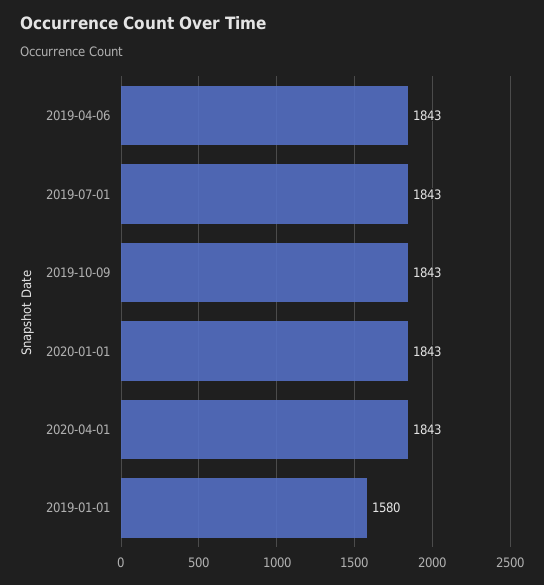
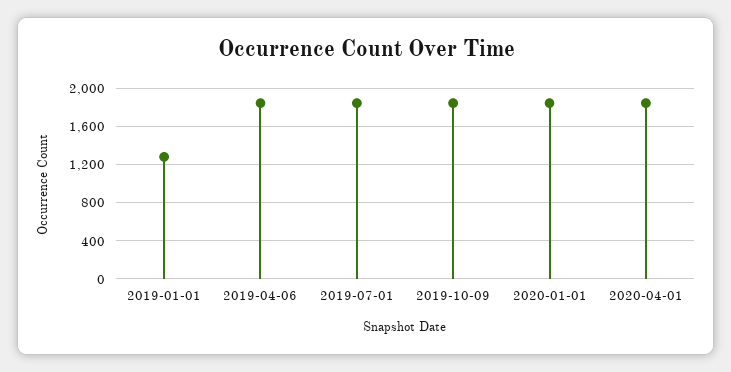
2019-01-01: 1580 -> 1300

